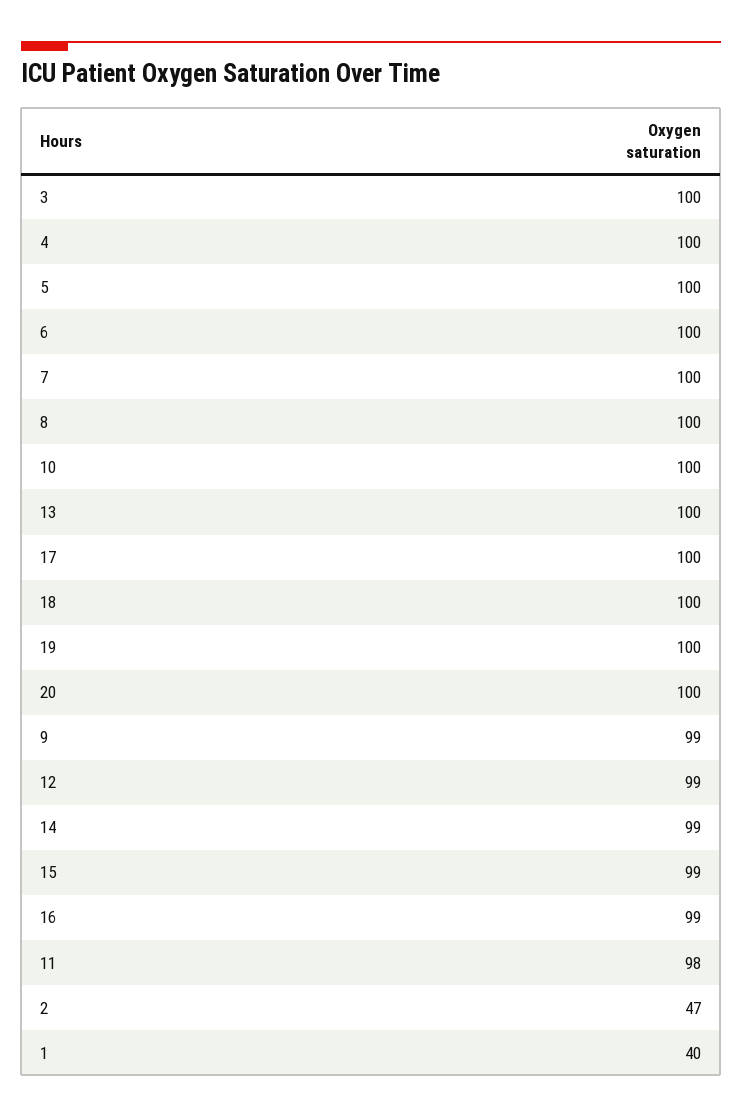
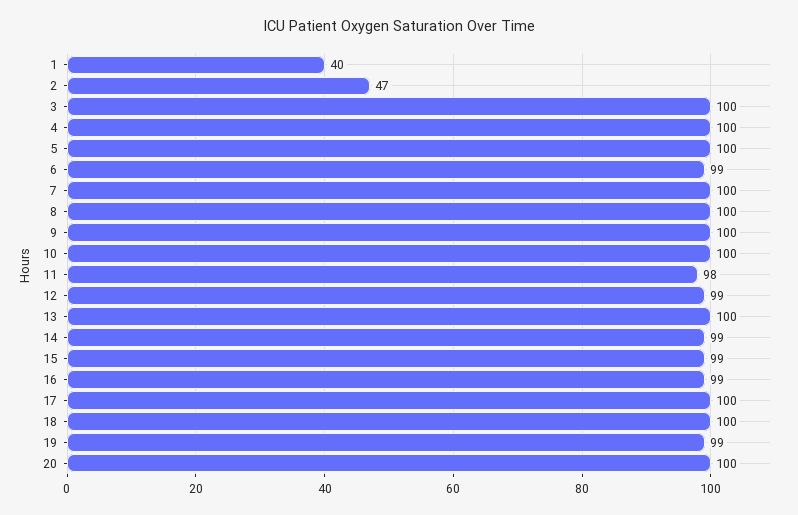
6: 100 -> 99
19: 100 -> 99
9: 99 -> 100

